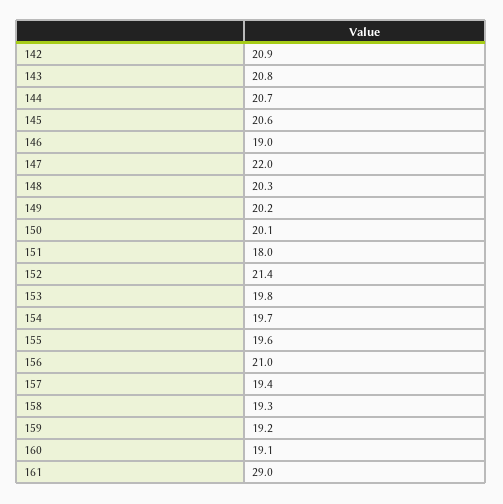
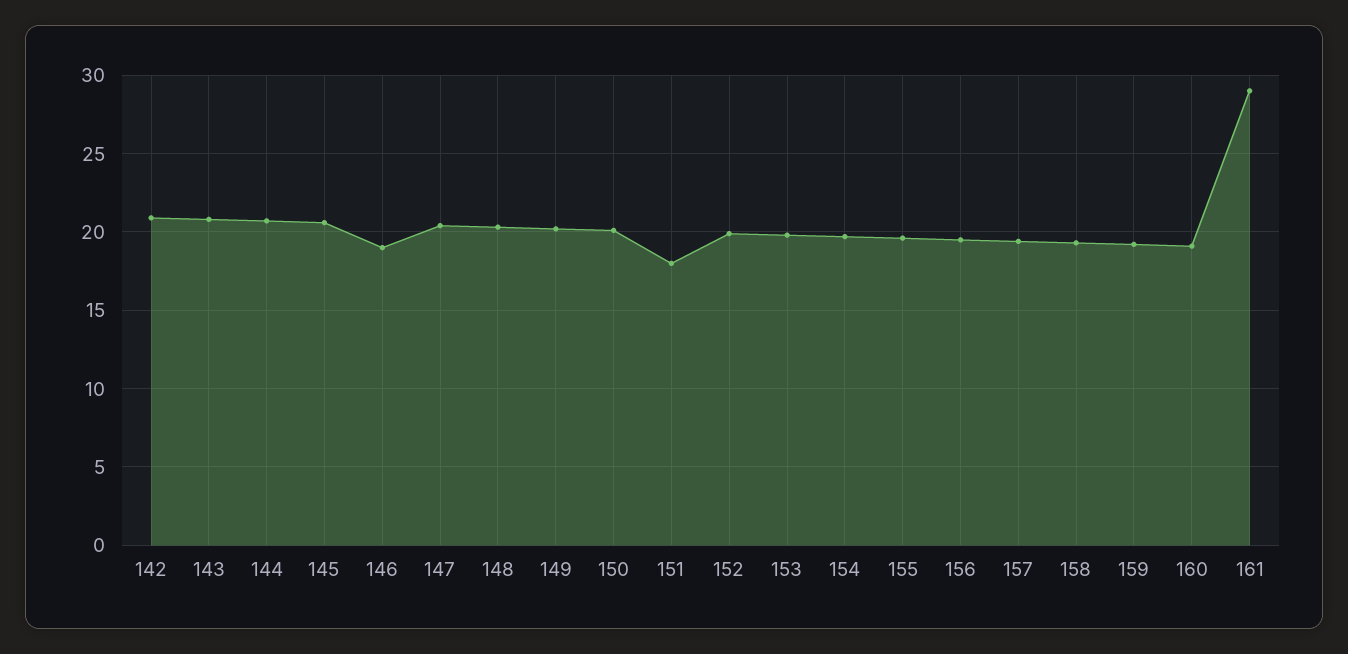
147: 22 -> 20.5
152: 21.4 -> 20
156: 21 -> 19.5

